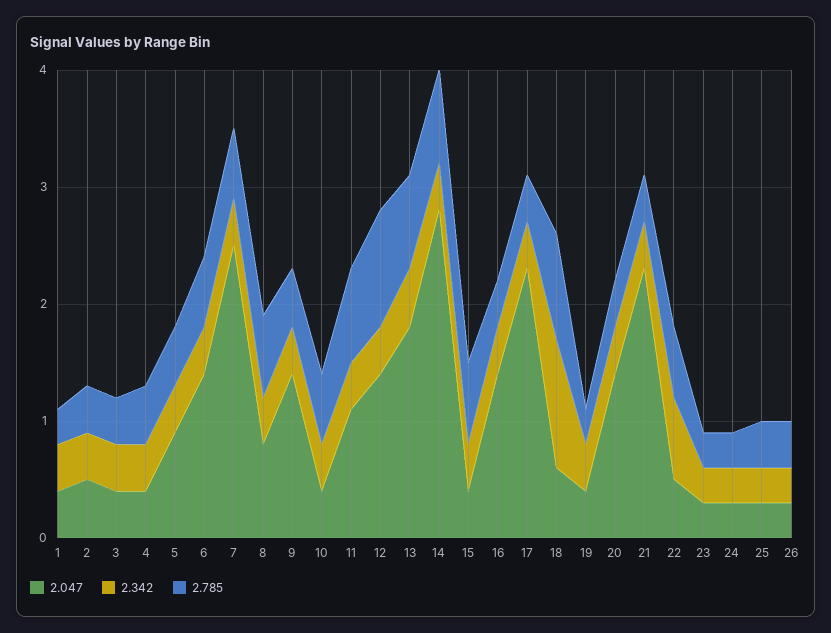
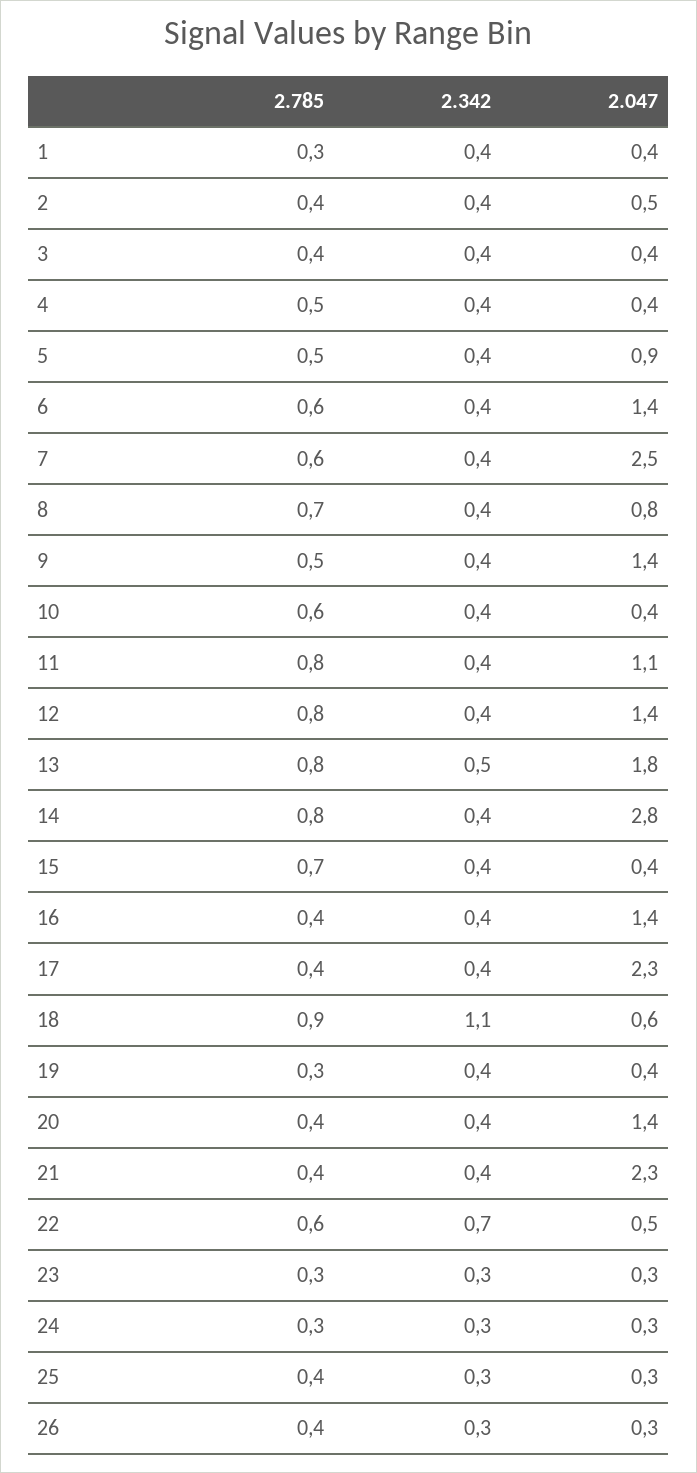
2.785, 12: 1 -> 0.8

